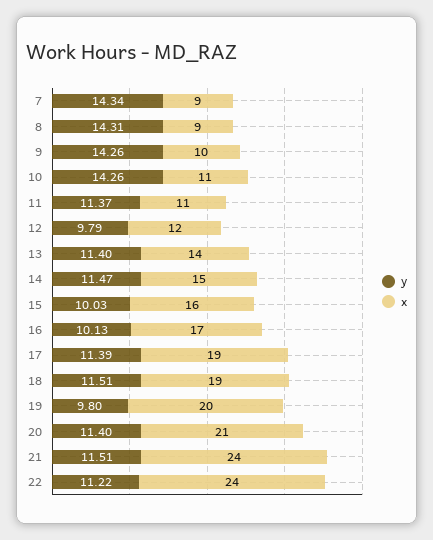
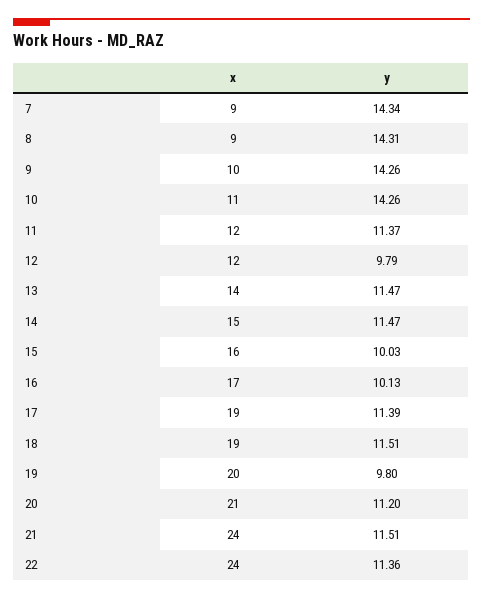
x, 11: 11 -> 12
y, 13: 11.4 -> 11.47
y, 20: 11.4 -> 11.2
y, 22: 11.22 -> 11.36

